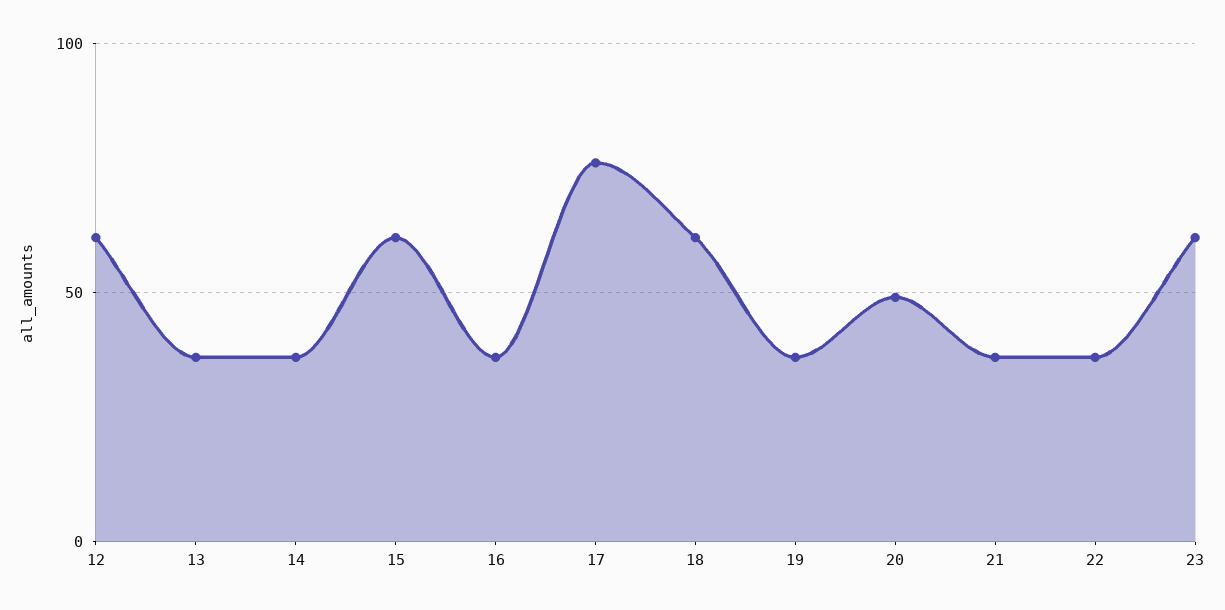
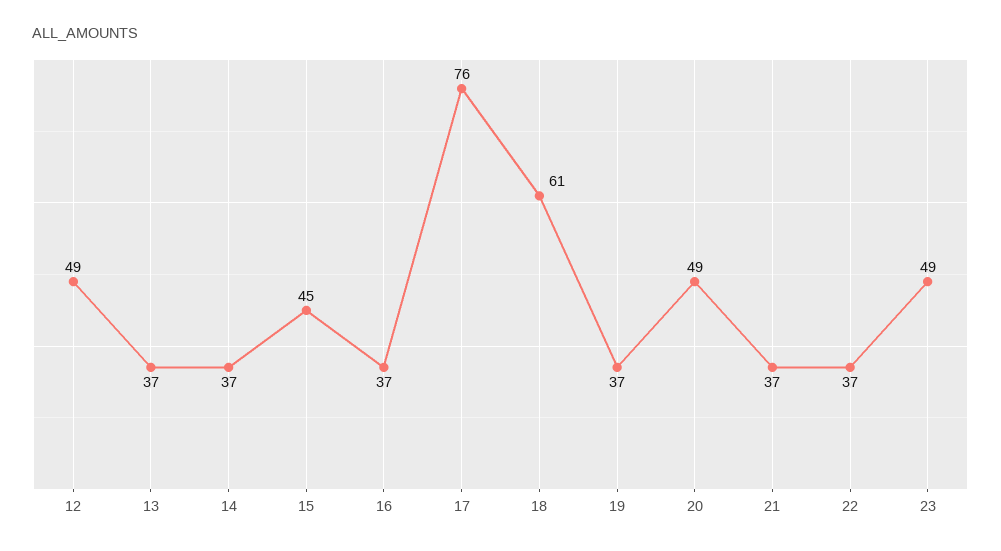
12: 60 -> 49
15: 60 -> 45
23: 60 -> 49

